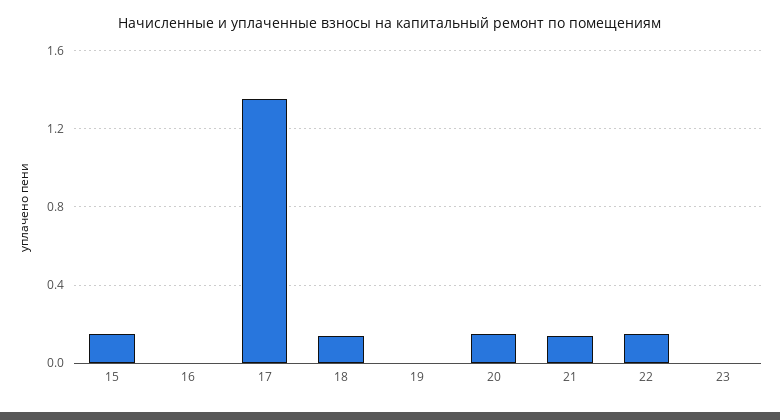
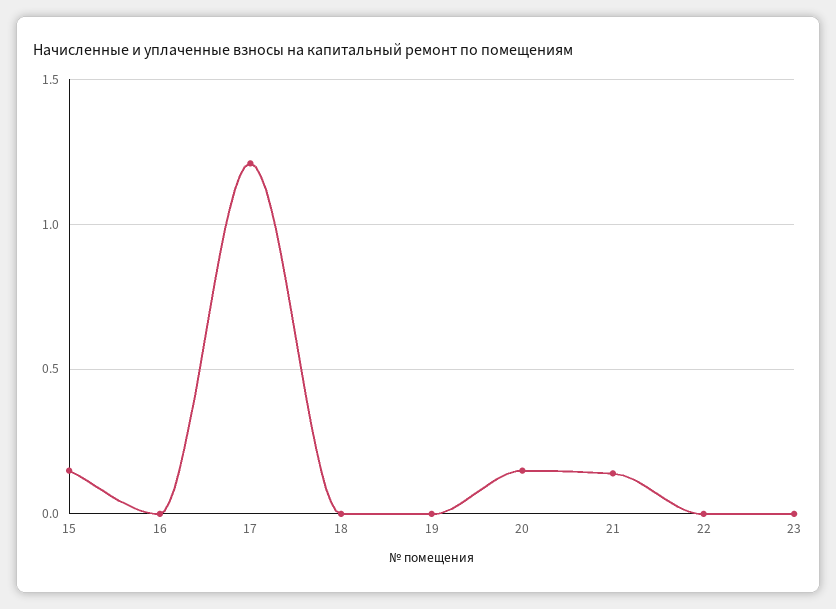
17: 1.35 -> 1.2
18: 0.15 -> 0
22: 0.15 -> 0

